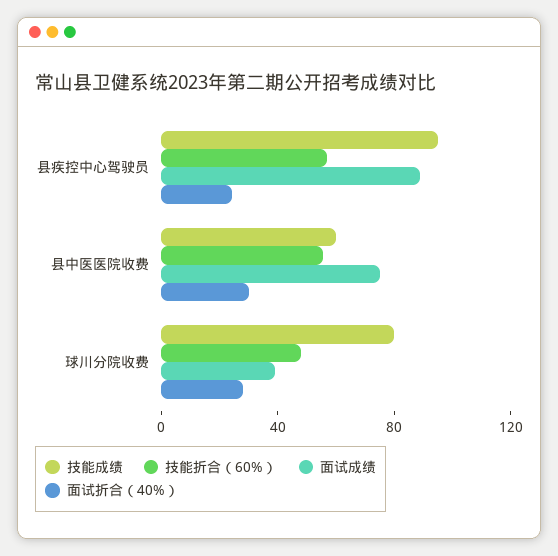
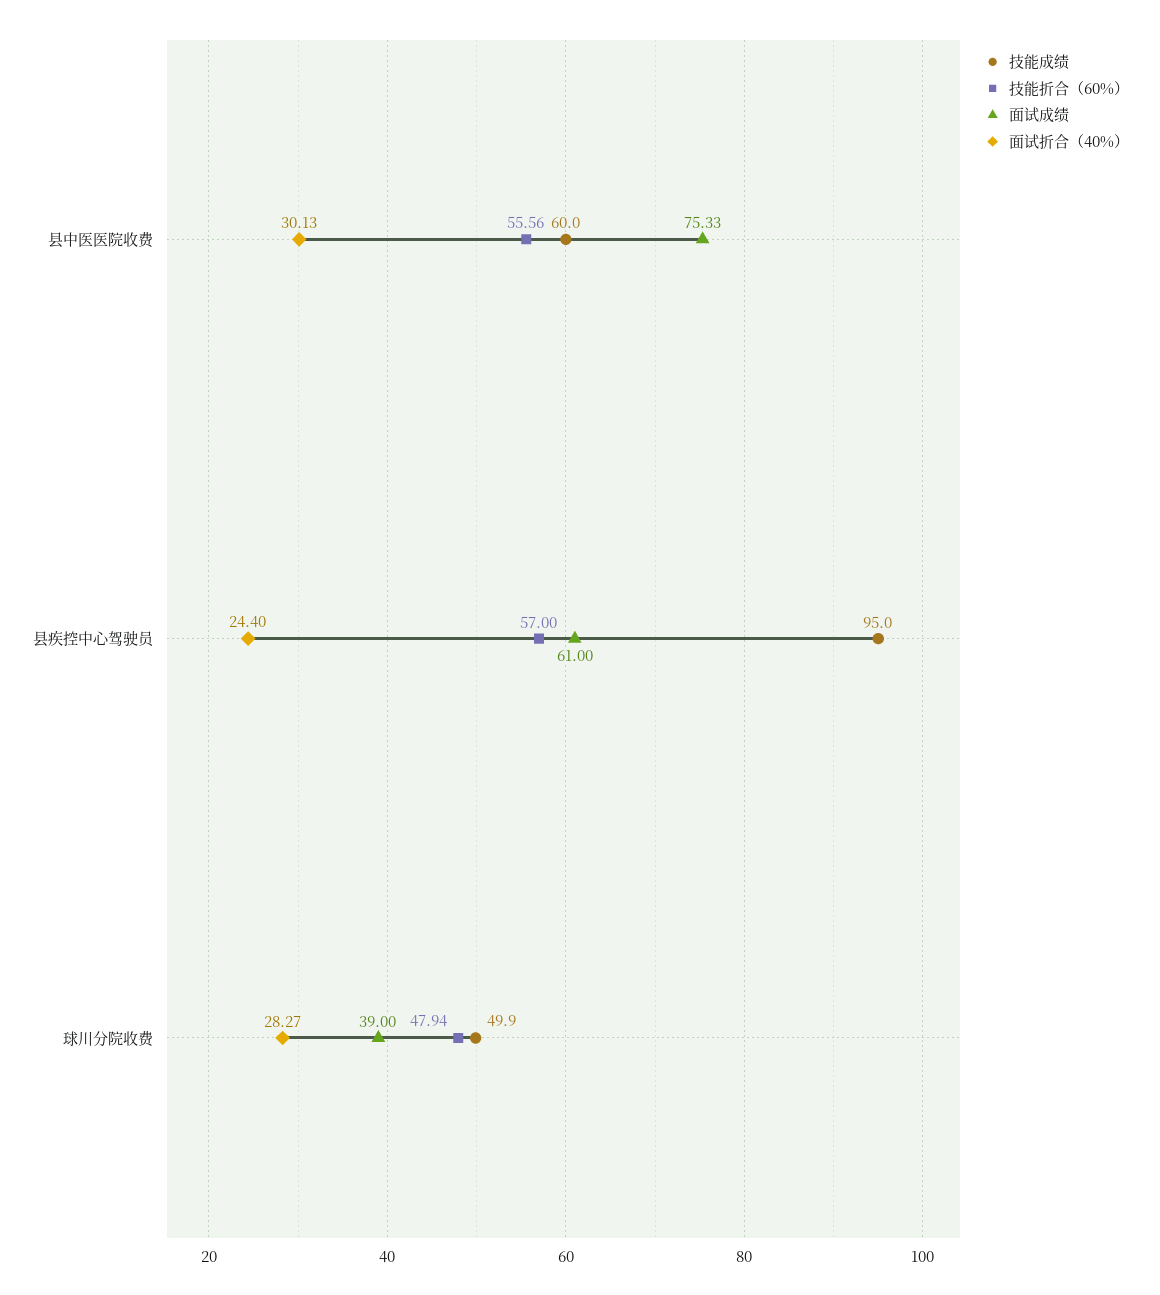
面试成绩, 县疾控中心驾驶员: 90 -> 61
技能成绩, 球川分院收费: 80 -> 49.9

